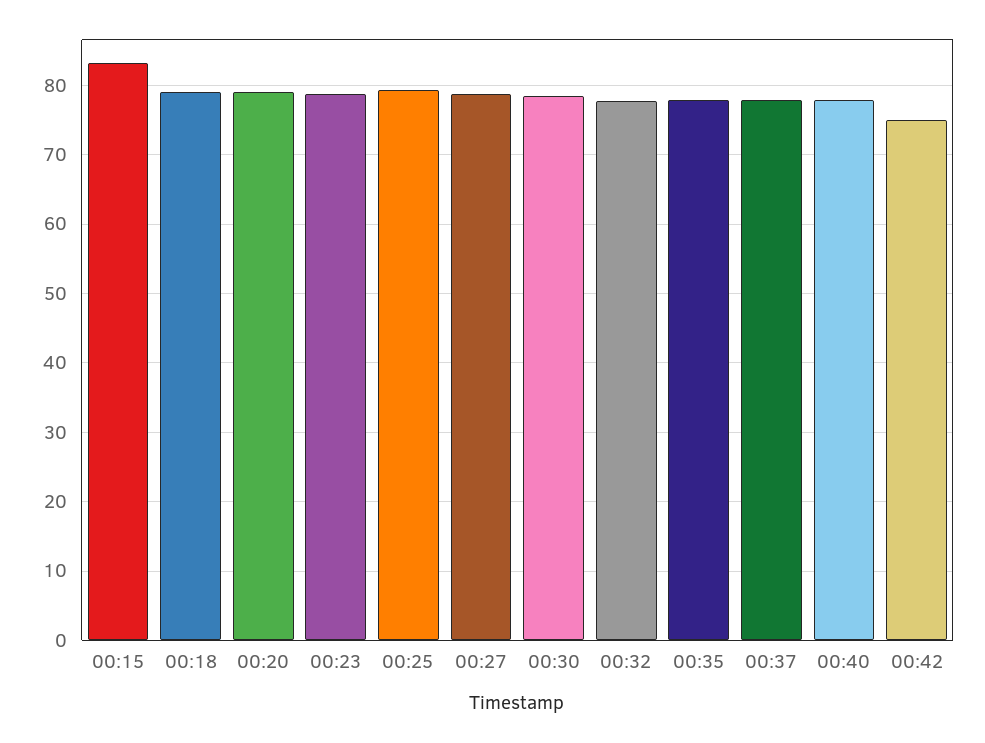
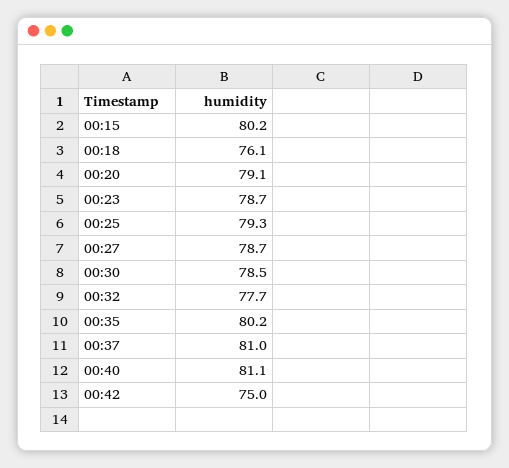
00:15: 83 -> 80.2
00:18: 79 -> 76.1
00:35: 78 -> 80.2
00:37: 78 -> 81
00:40: 78 -> 81.1

